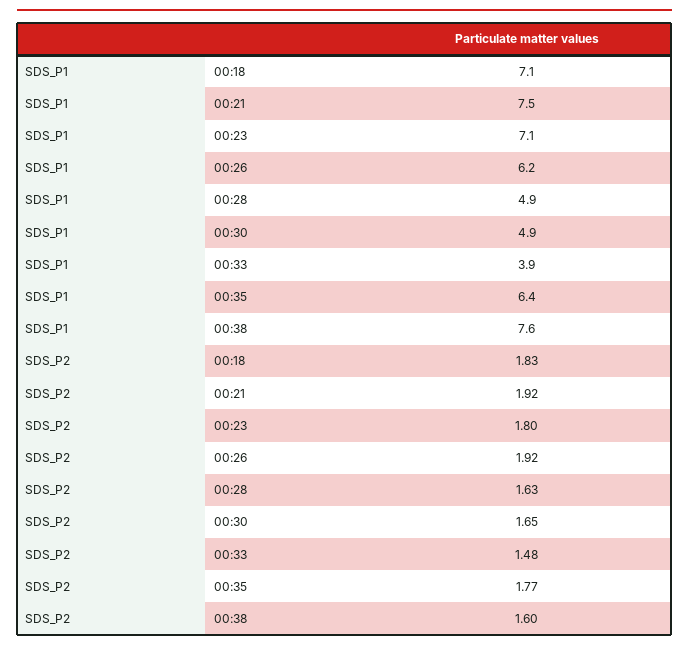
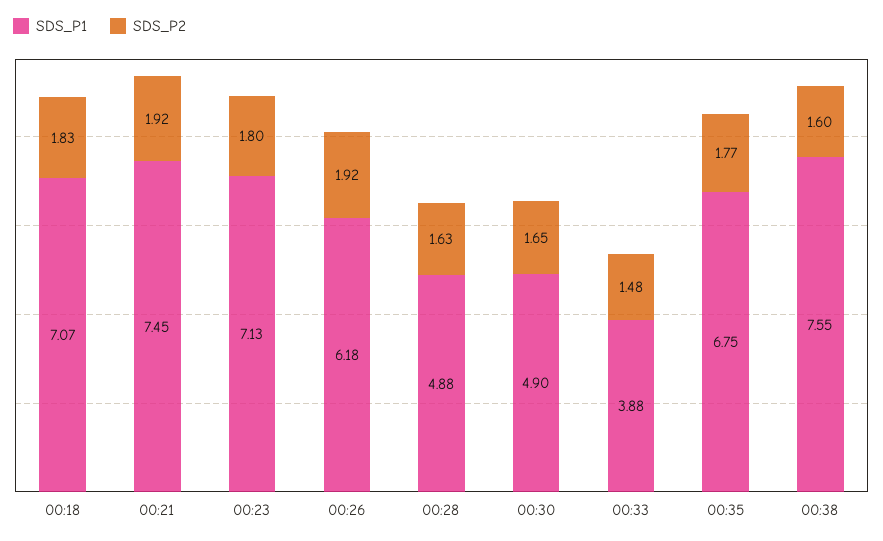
SDS_P1, 00:35: 6.4 -> 6.75

